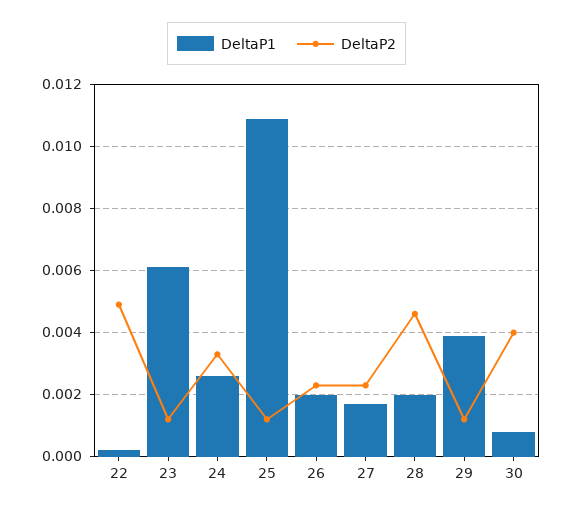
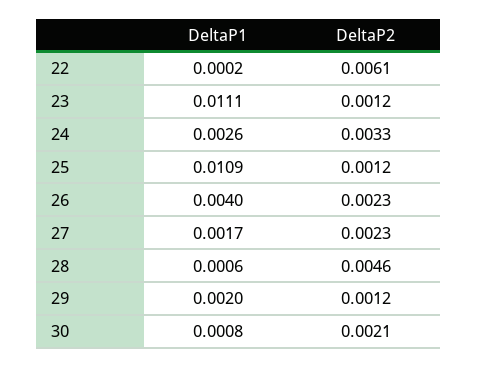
DeltaP2, 22: 0.005 -> 0.0061
DeltaP1, 23: 0.006 -> 0.0111
DeltaP1, 26: 0.002 -> 0.004
DeltaP1, 28: 0.002 -> 0.0006
DeltaP1, 29: 0.004 -> 0.002
DeltaP2, 30: 0.004 -> 0.0021

